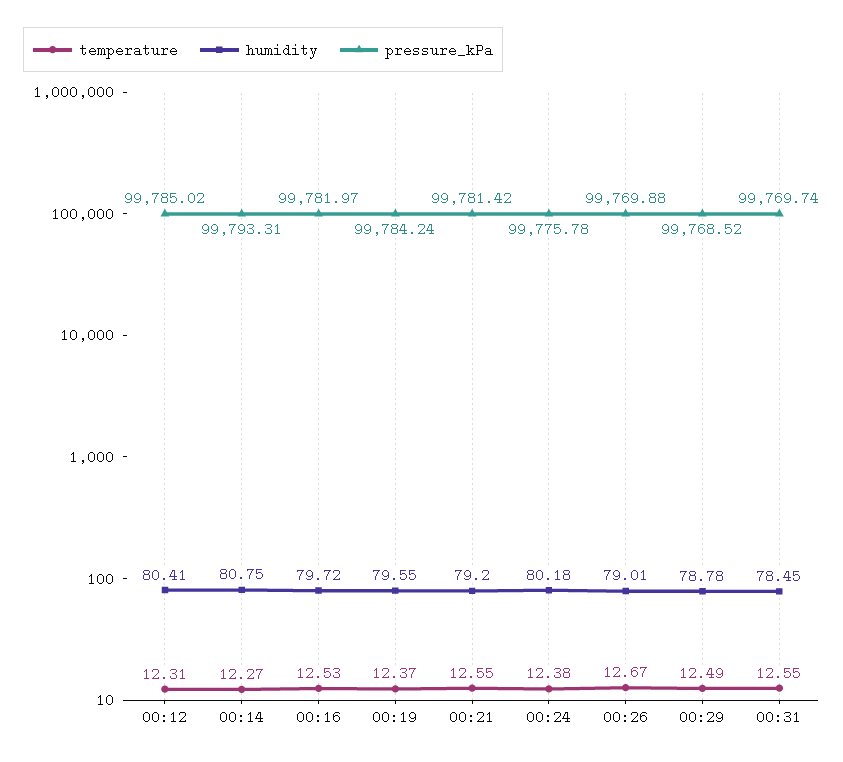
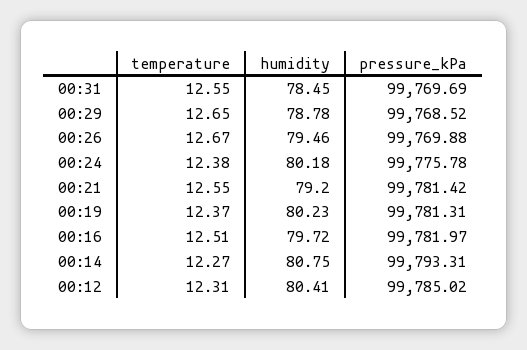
temperature, 00:16: 12.53 -> 12.51
humidity, 00:19: 79.55 -> 80.23
pressure_kPa, 00:19: 99784.24 -> 99781.31
humidity, 00:26: 79.01 -> 79.46
temperature, 00:29: 12.49 -> 12.65
pressure_kPa, 00:31: 99769.74 -> 99769.69

